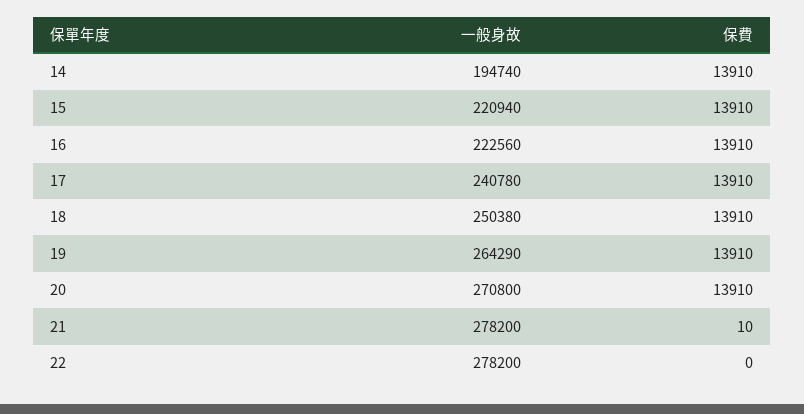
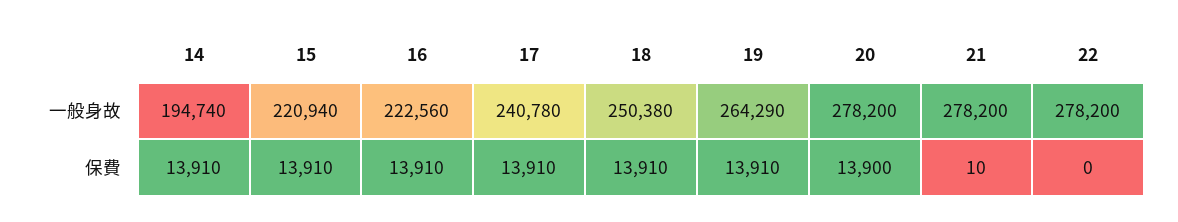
一般身故, 20: 270800 -> 278200
保費, 20: 13910 -> 13900

